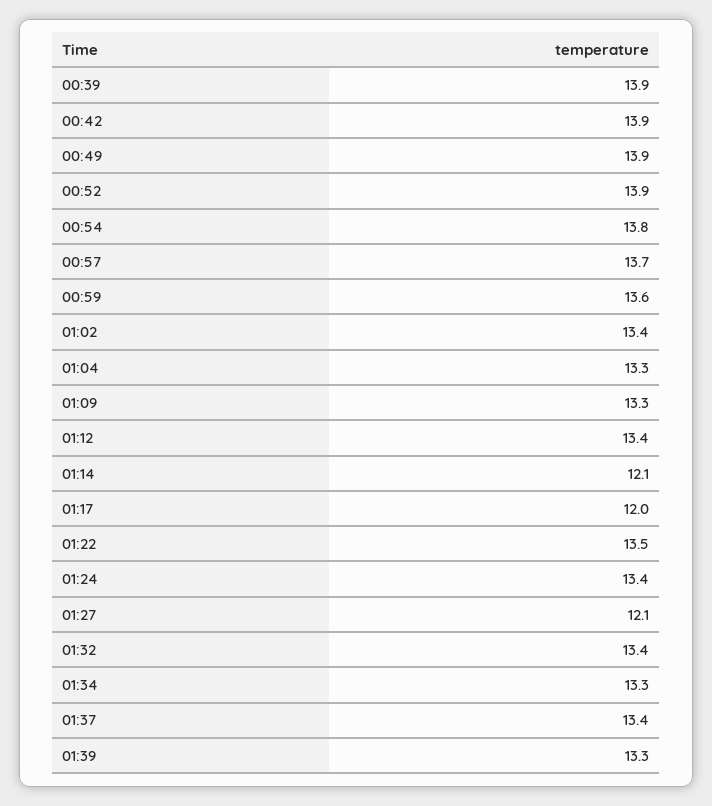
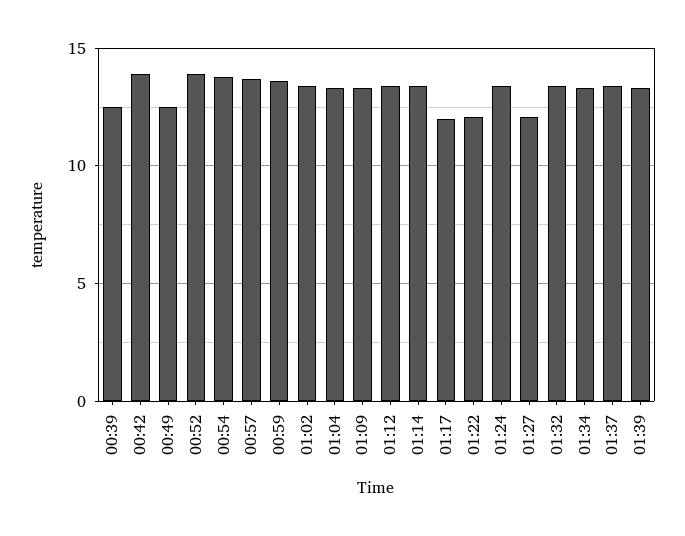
00:39: 13.9 -> 12.5
00:49: 13.9 -> 12.5
01:14: 12.1 -> 13.5
01:22: 13.5 -> 12

